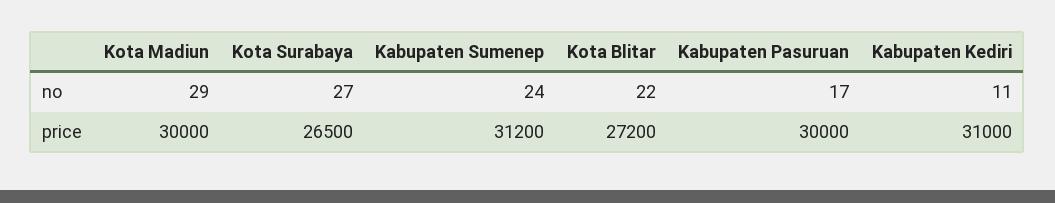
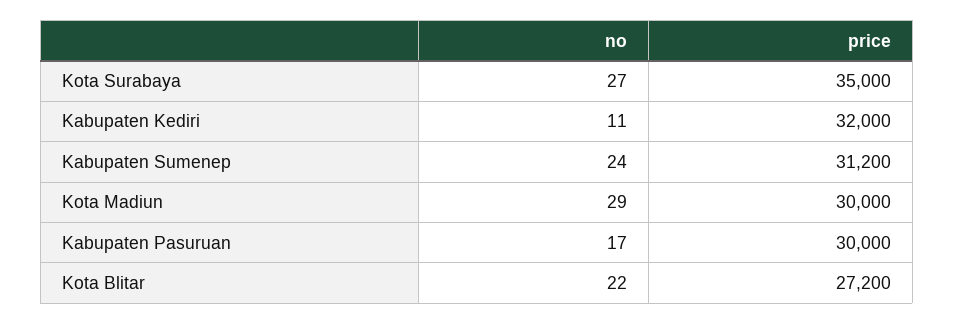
Kota Surabaya, price: 26500 -> 35000
Kabupaten Kediri, price: 31000 -> 32000

